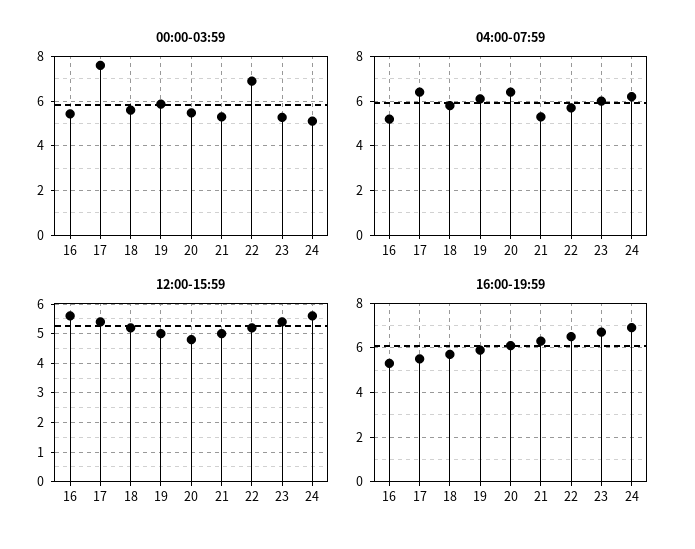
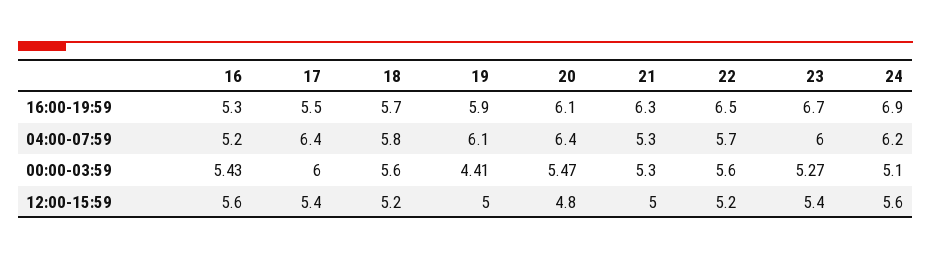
00:00-03:59, 17: 7.5 -> 6
00:00-03:59, 19: 6 -> 4.41
00:00-03:59, 22: 7 -> 5.6

